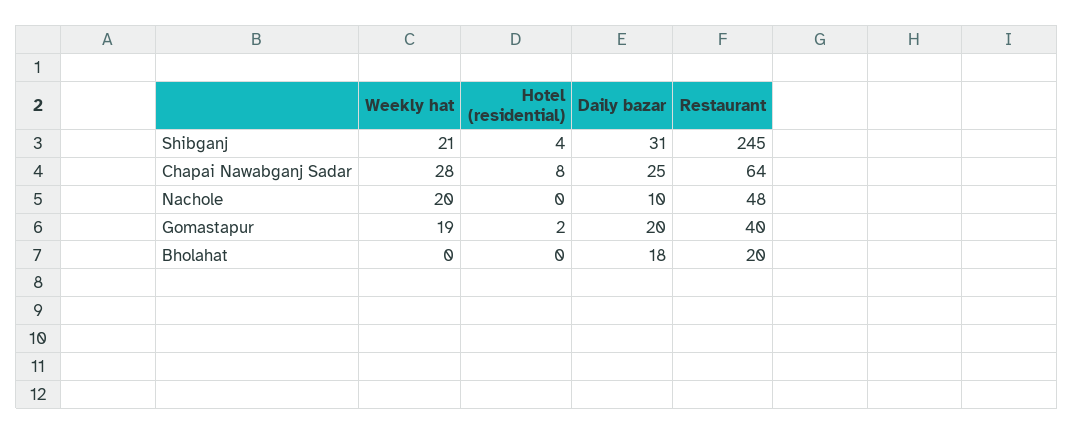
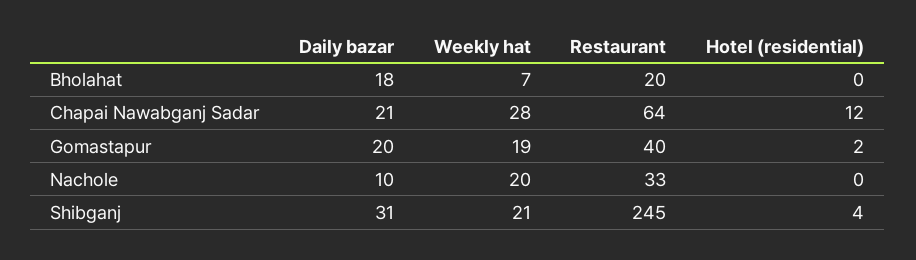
Hotel (residential), Chapai Nawabganj Sadar: 8 -> 12
Daily bazar, Chapai Nawabganj Sadar: 25 -> 21
Restaurant, Nachole: 48 -> 33
Weekly hat, Bholahat: 0 -> 7

